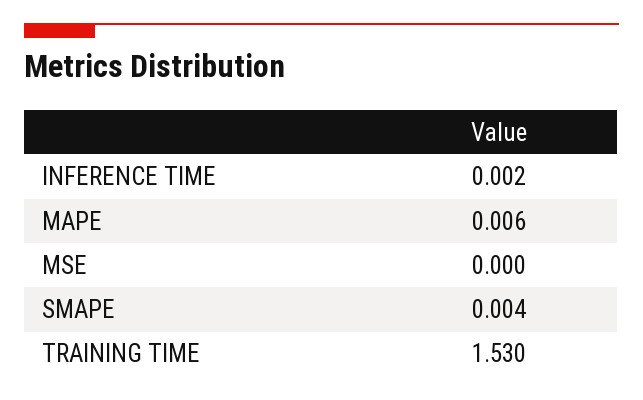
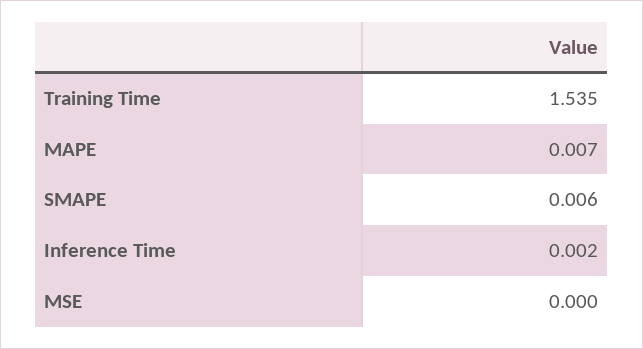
MAPE: 0.006 -> 0.007
SMAPE: 0.004 -> 0.006
TRAINING TIME: 1.53 -> 1.535

